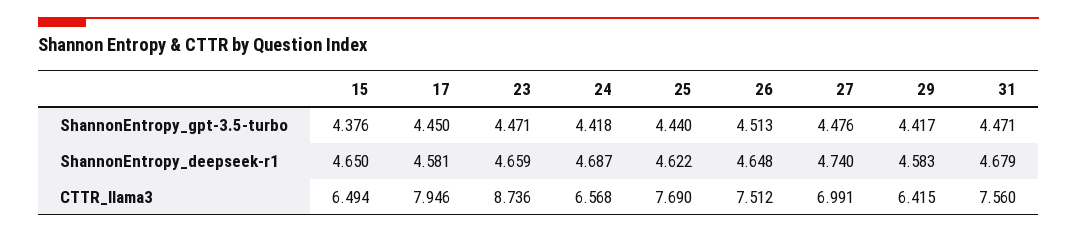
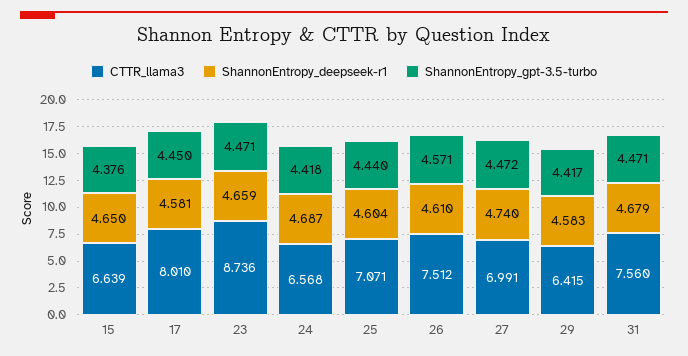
ShannonEntropy_gpt-3.5-turbo, 26: 4.513 -> 4.571
ShannonEntropy_gpt-3.5-turbo, 27: 4.476 -> 4.472
ShannonEntropy_deepseek-r1, 25: 4.622 -> 4.604
ShannonEntropy_deepseek-r1, 26: 4.648 -> 4.61
CTTR_llama3, 15: 6.494 -> 6.639
CTTR_llama3, 17: 7.946 -> 8.01
CTTR_llama3, 25: 7.69 -> 7.071

